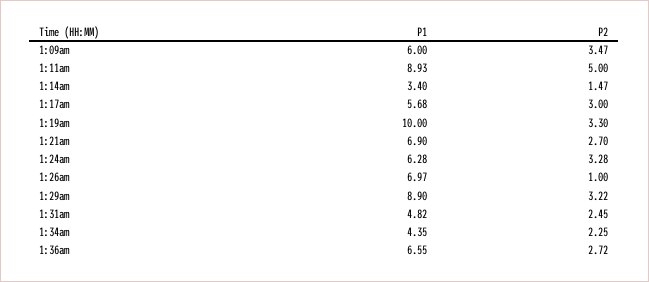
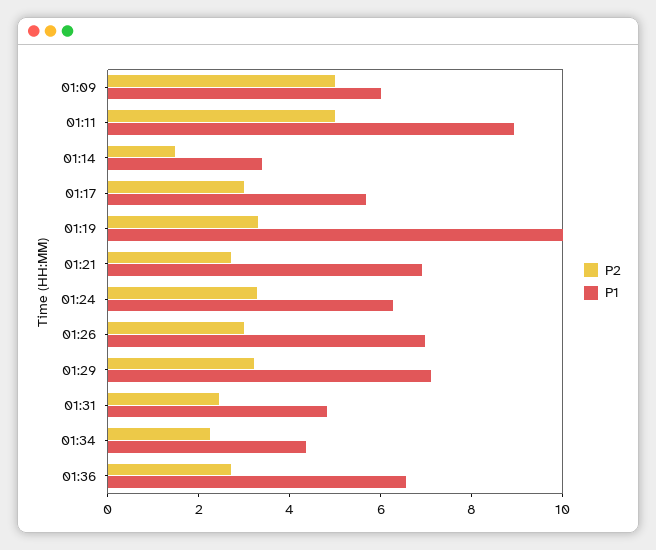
P2, 1:09am: 3.47 -> 5
P2, 1:26am: 1 -> 3
P1, 1:29am: 8.9 -> 7

